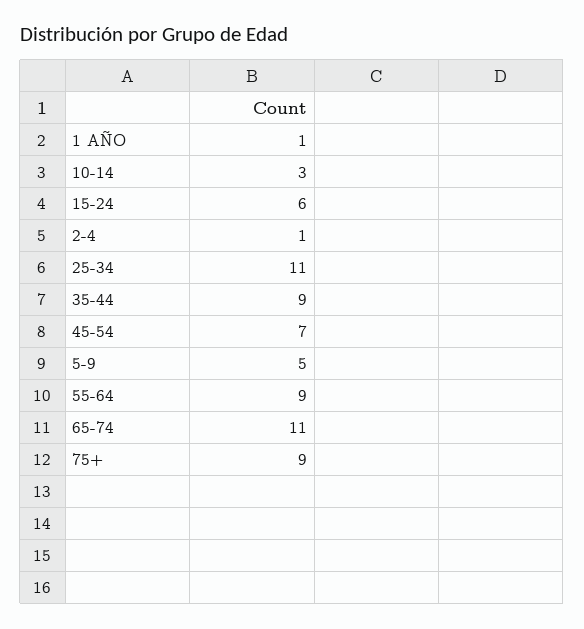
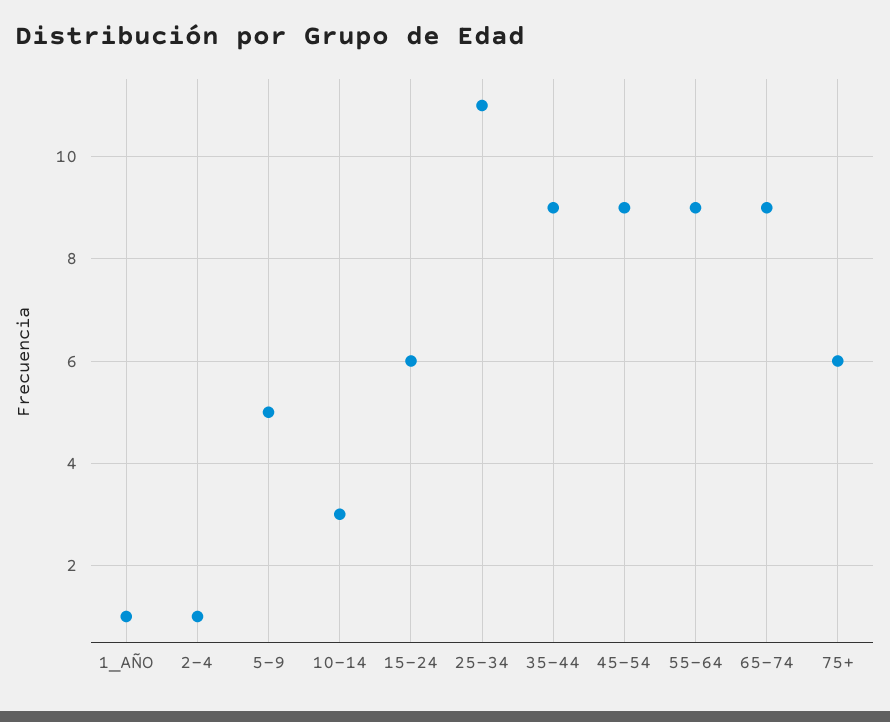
45-54: 7 -> 9
65-74: 11 -> 9
75+: 9 -> 6

